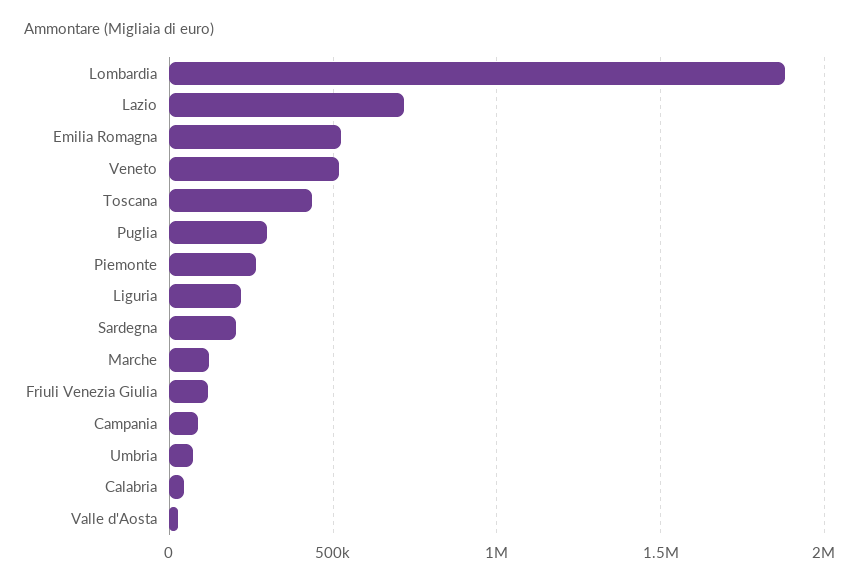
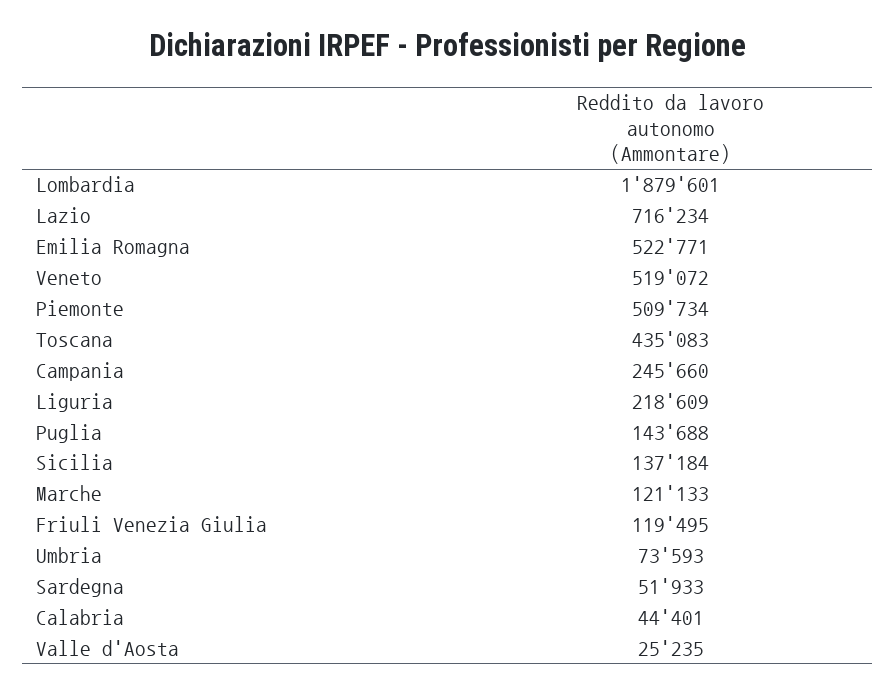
Puglia: 300000 -> 143688
Piemonte: 250000 -> 509734
Sardegna: 200000 -> 51933
Campania: 100000 -> 245660
Sicilia: none -> 137184

